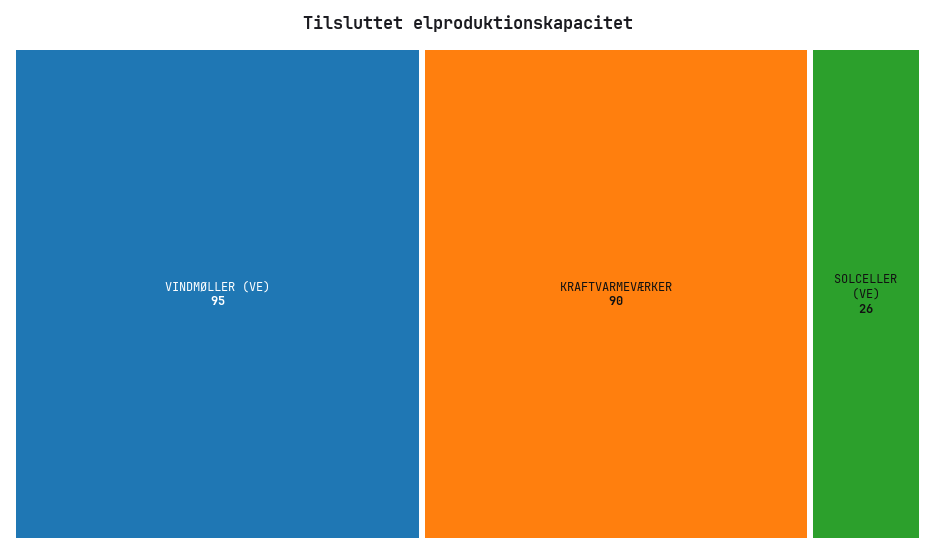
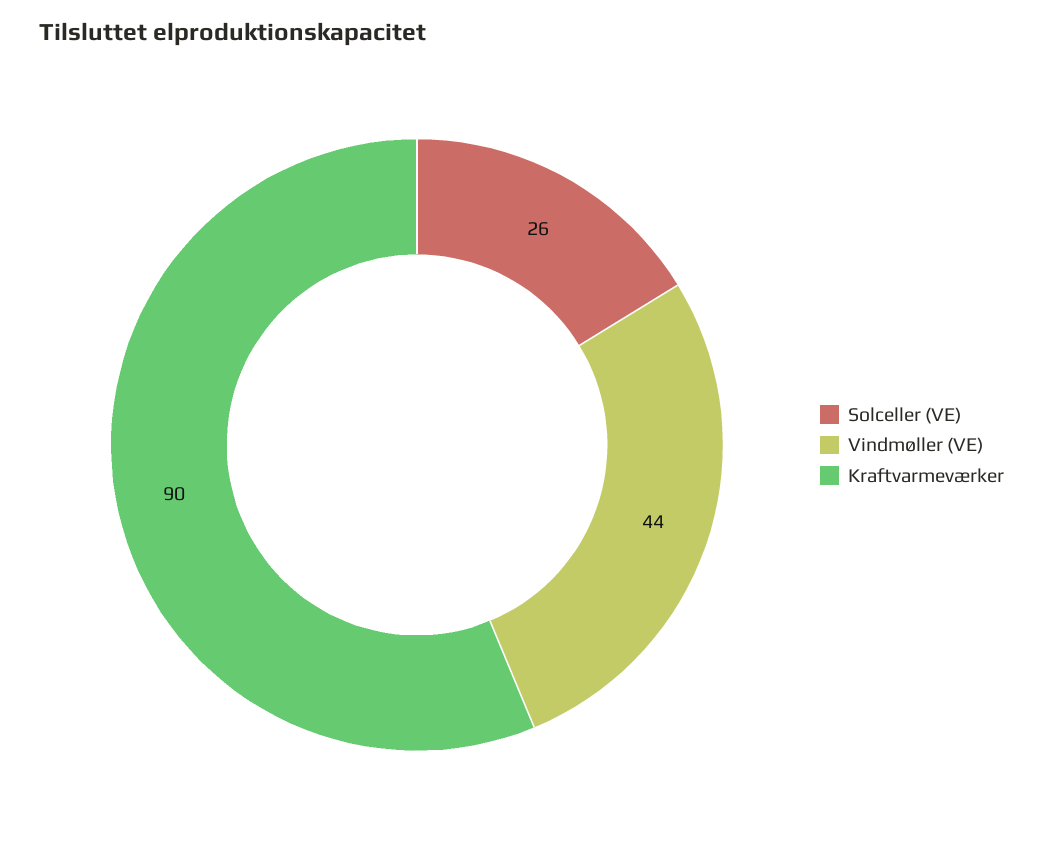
VINDMØLLER (VE): 95 -> 44

